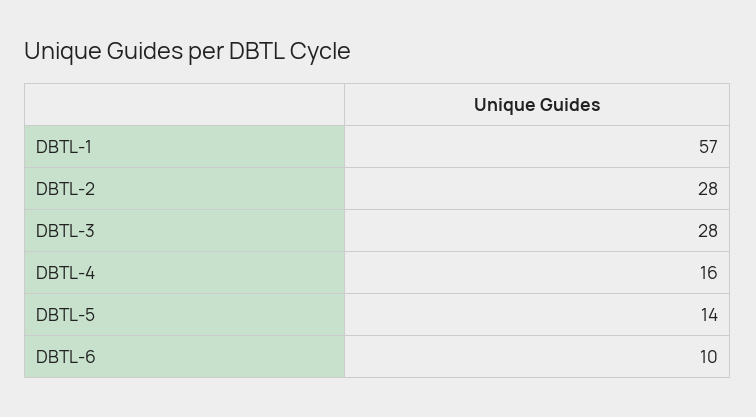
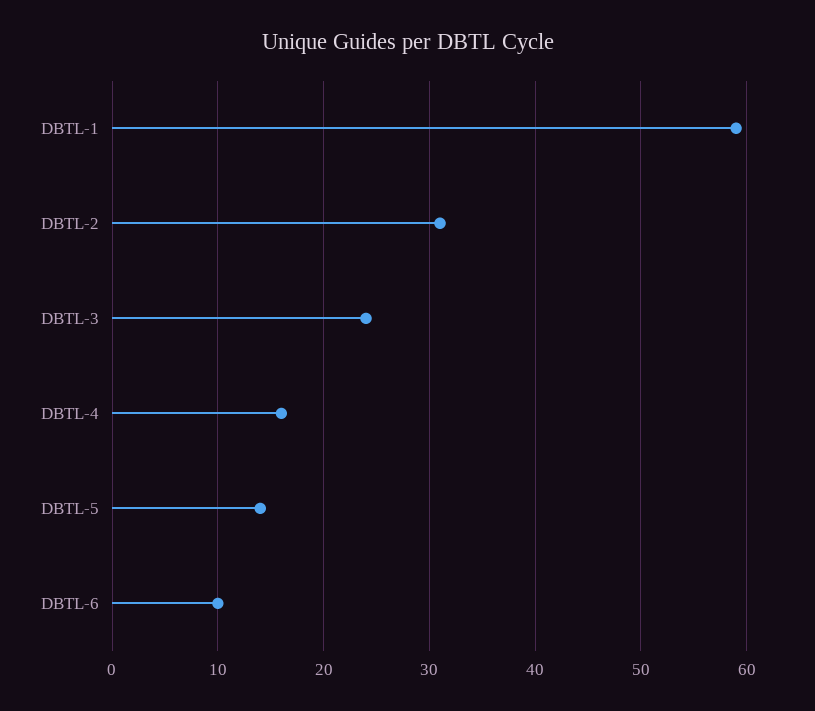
DBTL-1: 57 -> 59
DBTL-2: 28 -> 31
DBTL-3: 28 -> 24

